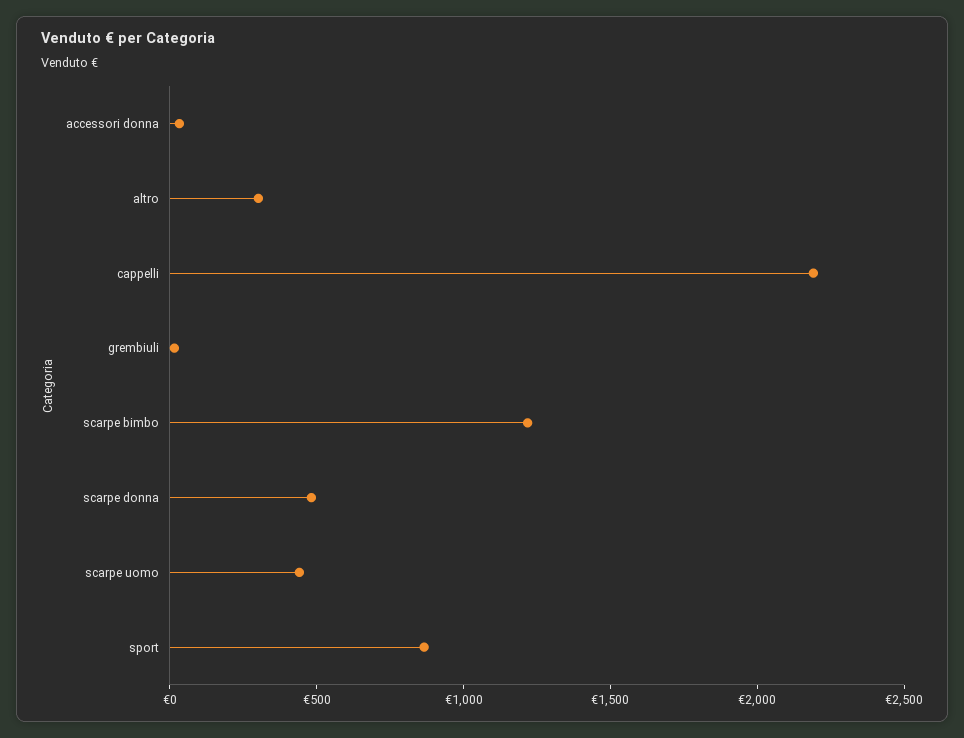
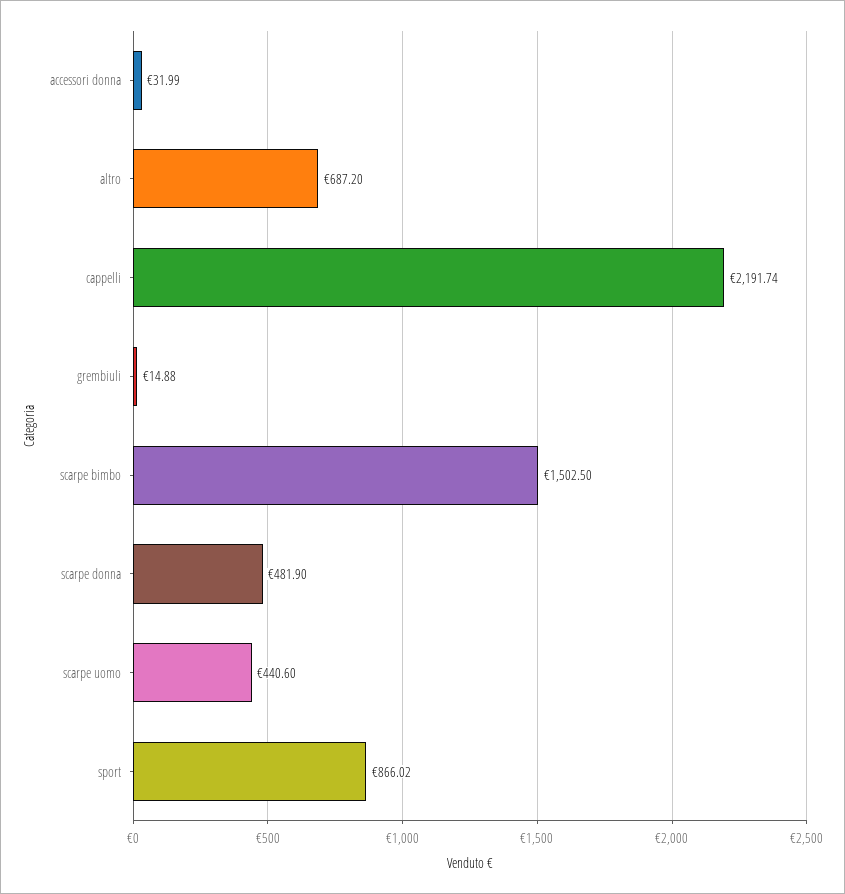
altro: 300 -> 687.2
scarpe bimbo: 1200 -> 1502.5

